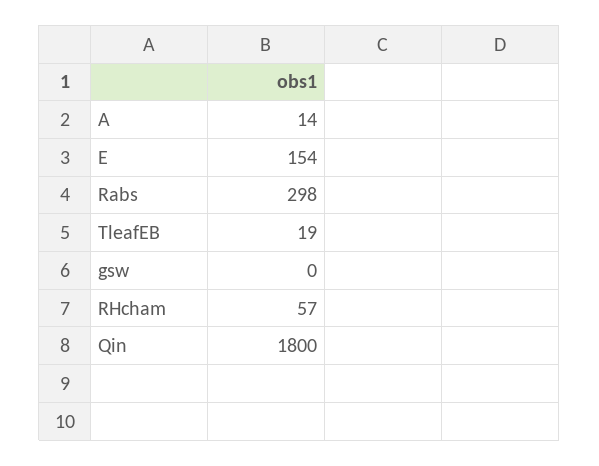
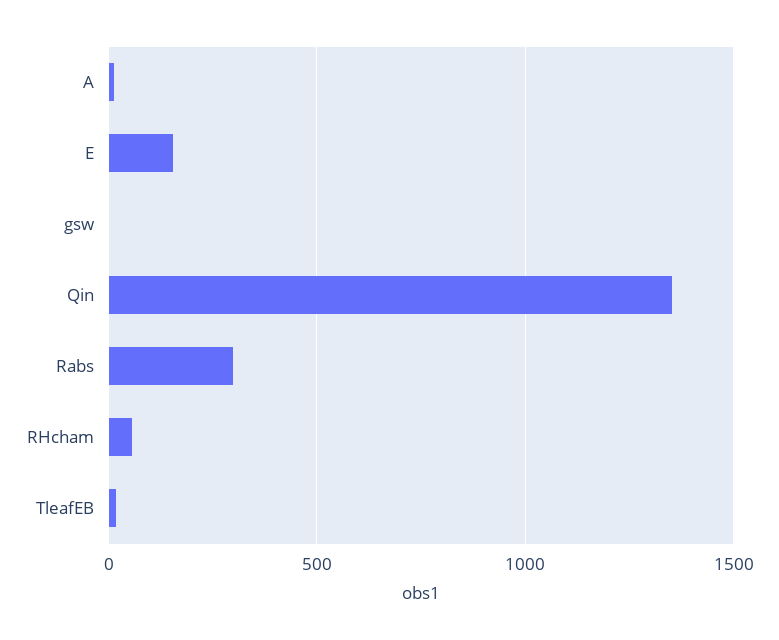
Qin: 1800 -> 1350

